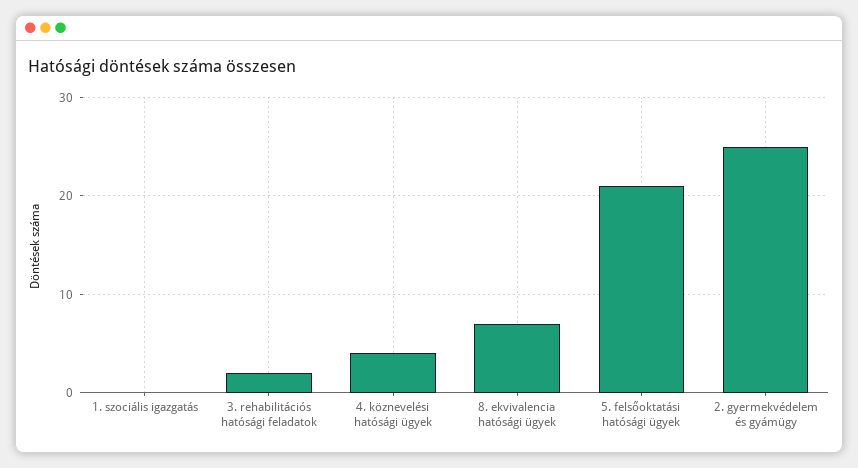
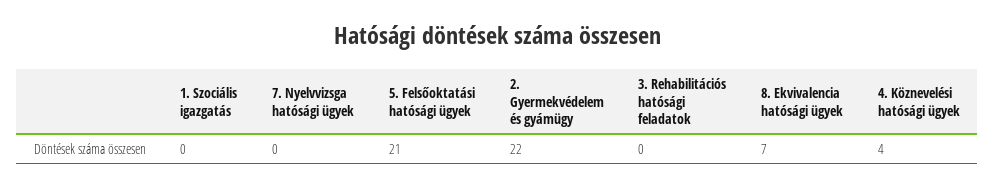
3. rehabilitációs hatósági feladatok: 2 -> 0
2. gyermekvédelem és gyámügy: 25 -> 22
7. Nyelvvizsga hatósági ügyek: none -> 0

